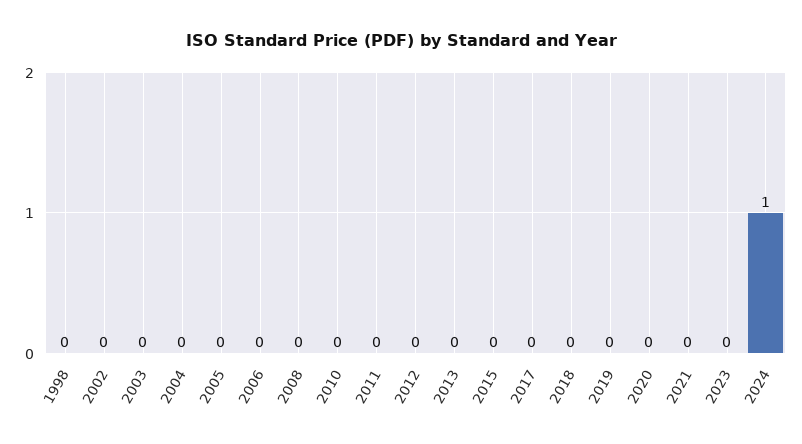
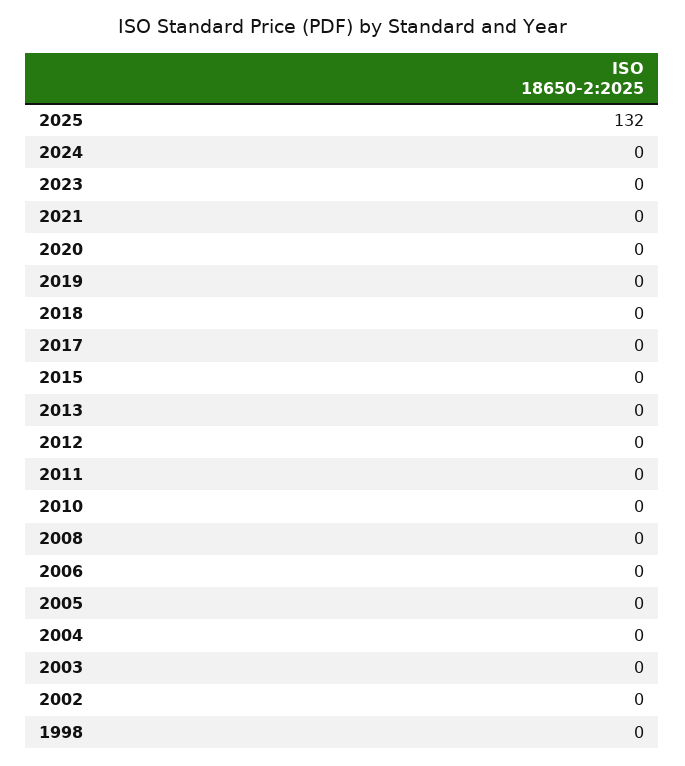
2024: 1 -> 0
2025: none -> 132

